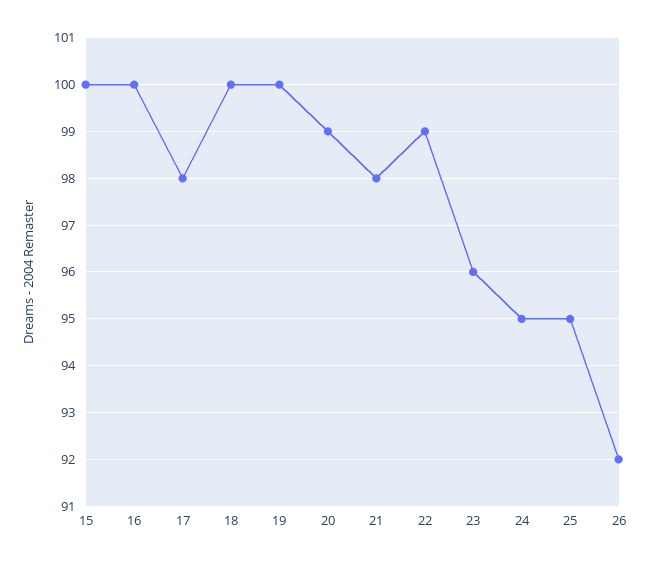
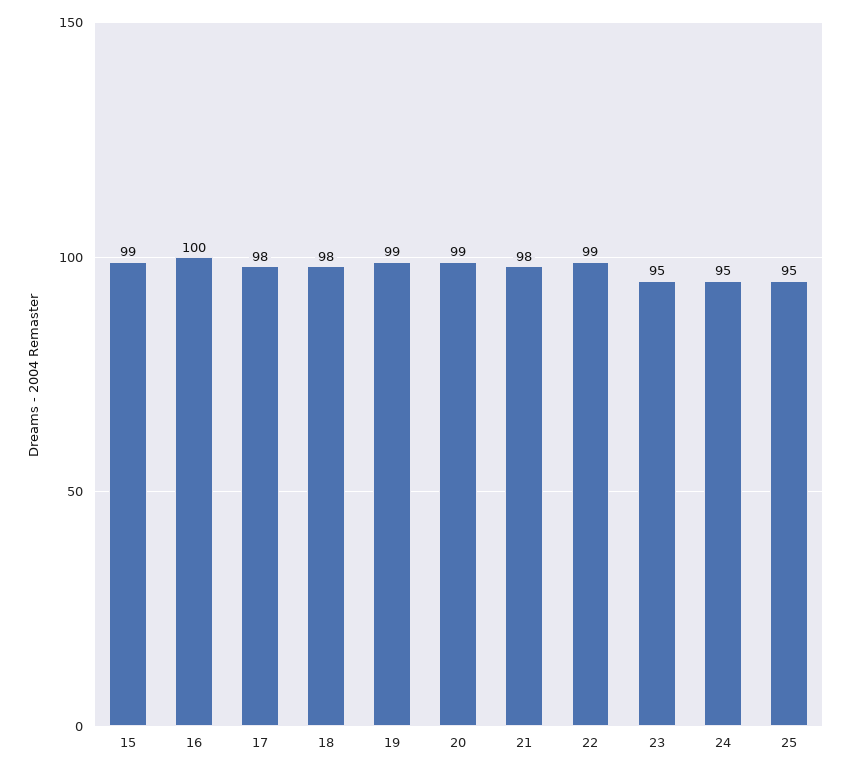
15: 100 -> 99
18: 100 -> 98
19: 100 -> 99
23: 96 -> 95
26: 92 -> none

